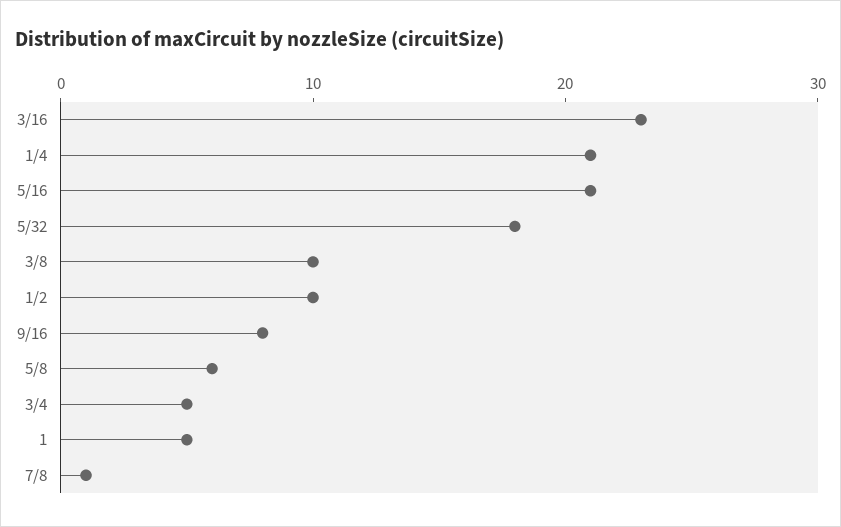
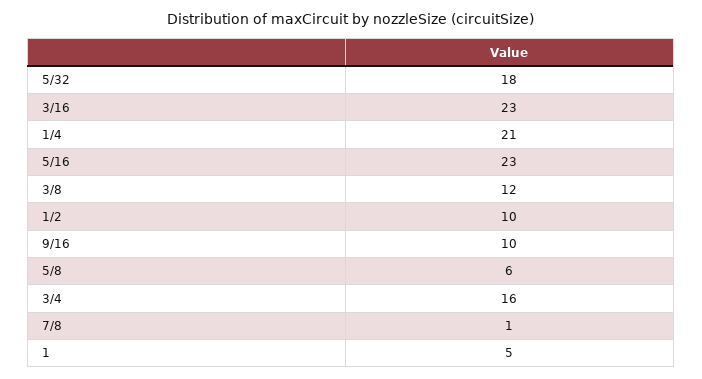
5/16: 21 -> 23
3/8: 10 -> 12
9/16: 8 -> 10
3/4: 5 -> 16

